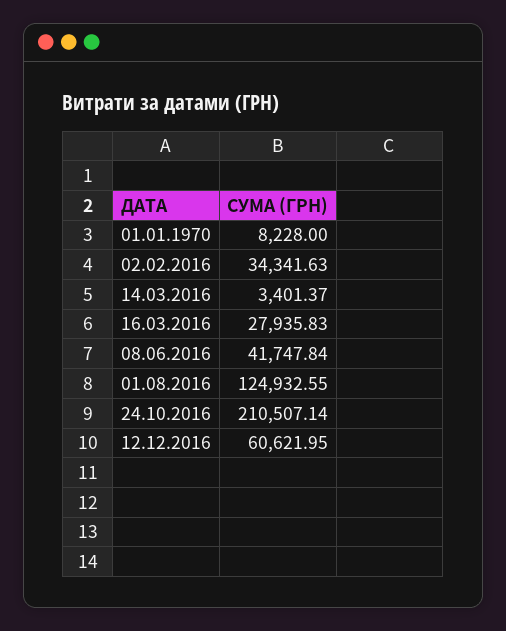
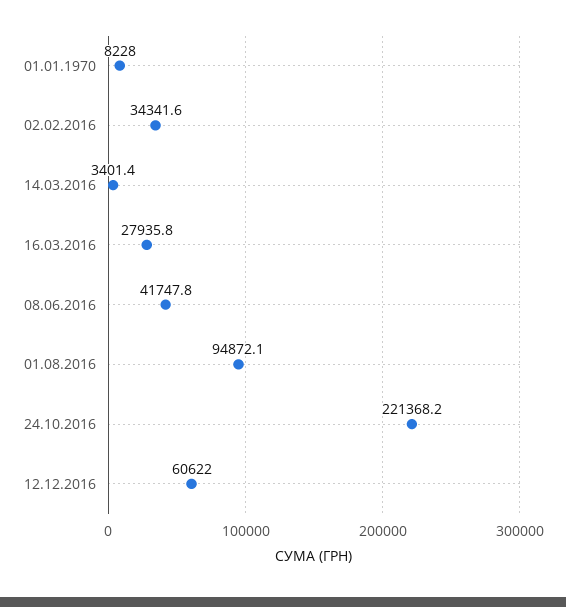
01.08.2016: 124932.55 -> 94872.1
24.10.2016: 210507.14 -> 221368.2

